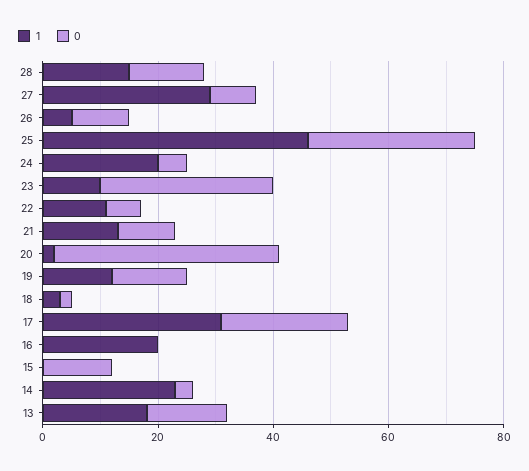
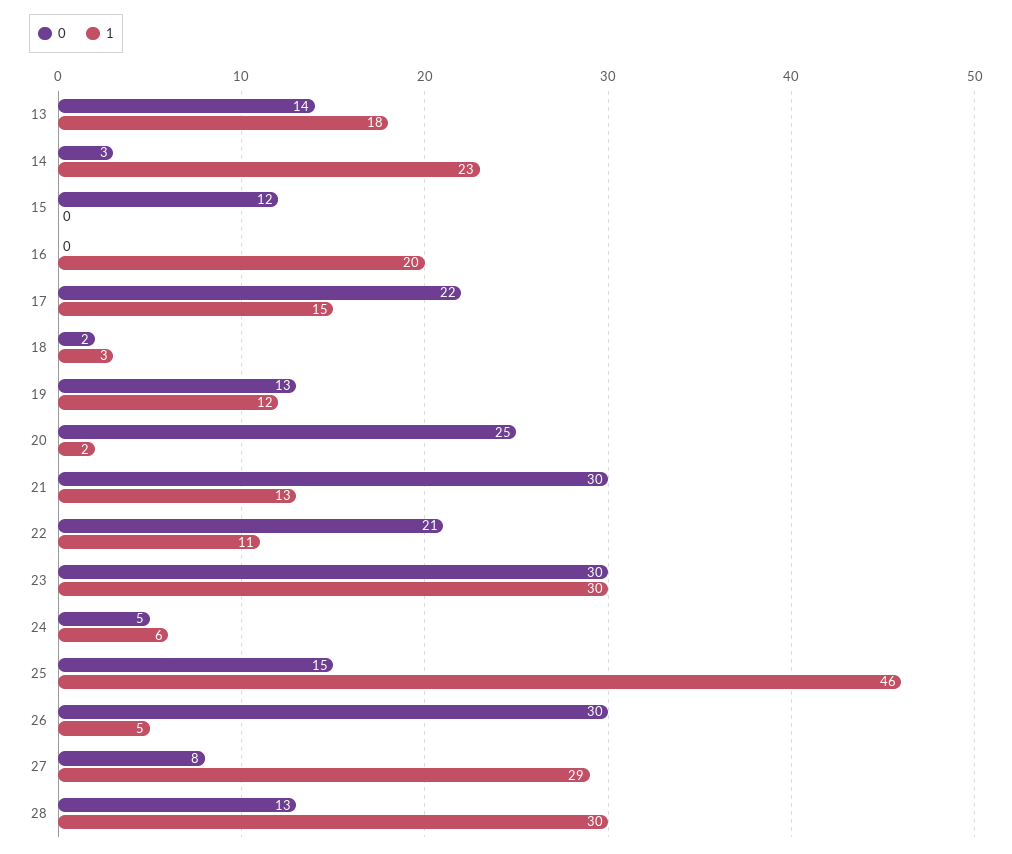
1, 28: 15 -> 30
0, 26: 10 -> 30
0, 25: 30 -> 15
1, 24: 20 -> 6
1, 23: 10 -> 30
0, 22: 5 -> 21
0, 21: 10 -> 30
0, 20: 40 -> 25
1, 17: 30 -> 15

